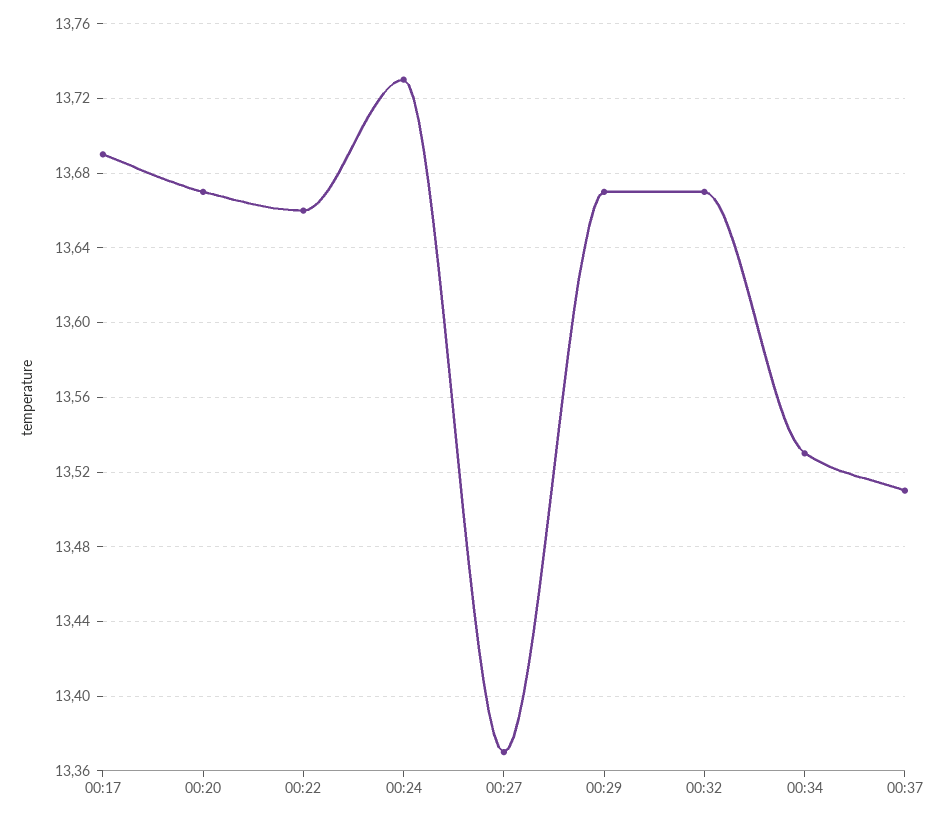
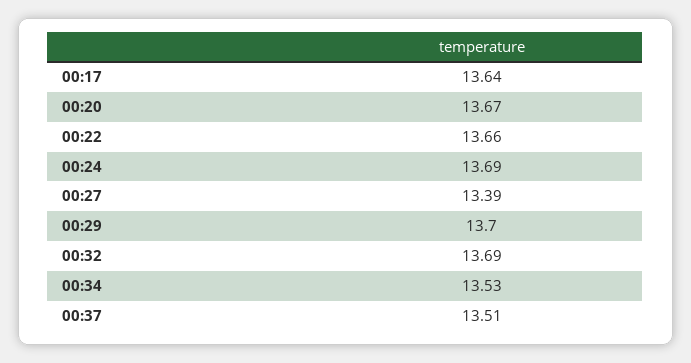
00:17: 13.69 -> 13.64
00:24: 13.73 -> 13.69
00:27: 13.37 -> 13.39
00:29: 13.67 -> 13.7
00:32: 13.67 -> 13.69

